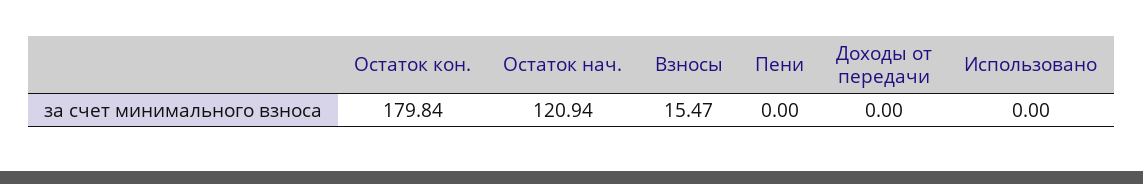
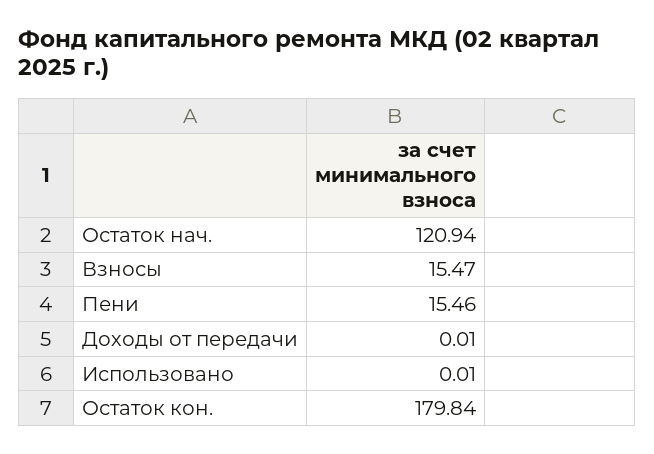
Пени: 0 -> 15.46
Доходы от передачи: 0 -> 0.01
Использовано: 0 -> 0.01

